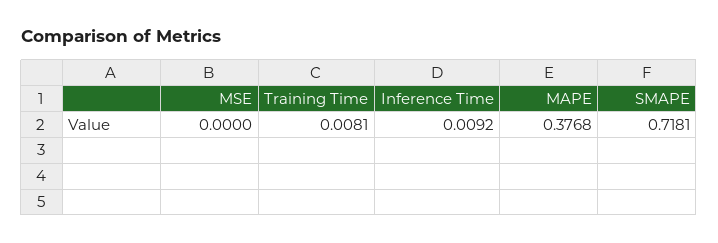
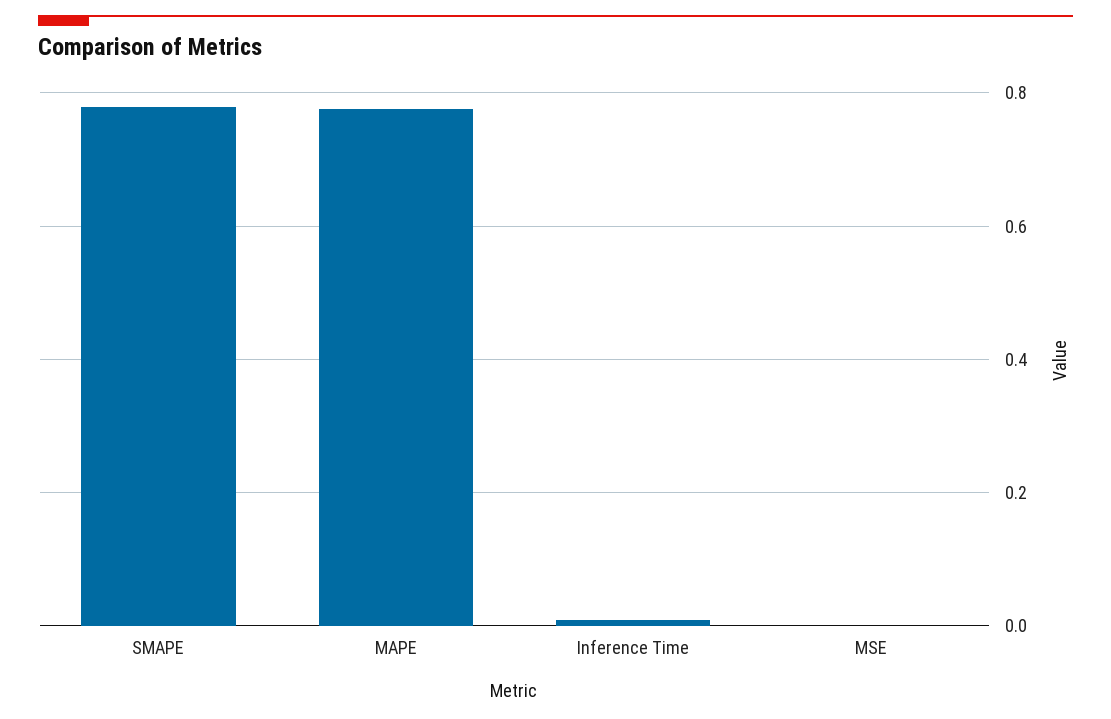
Training Time: 0.0081 -> none
MAPE: 0.3768 -> 0.78
SMAPE: 0.7181 -> 0.78

